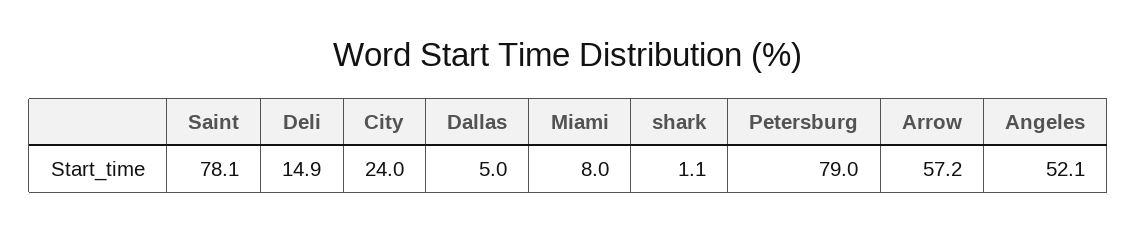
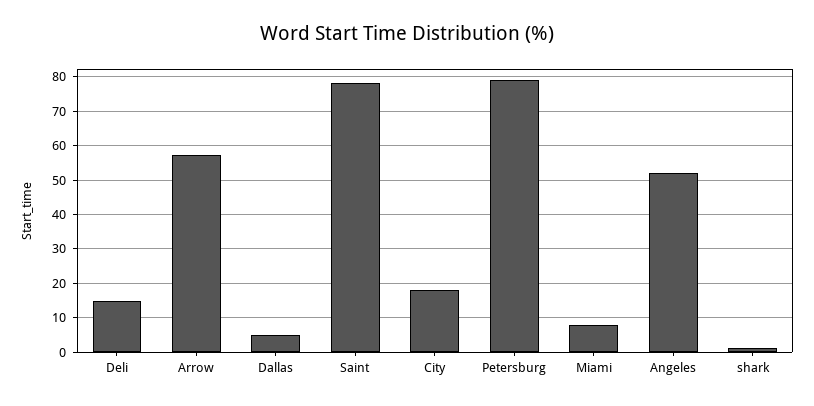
City: 24 -> 18

